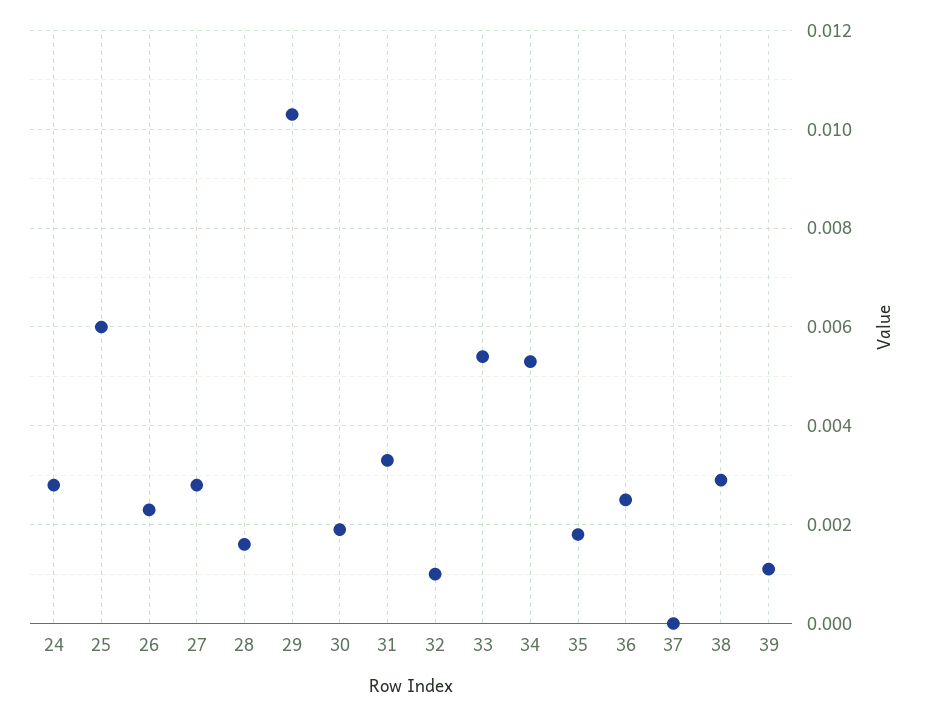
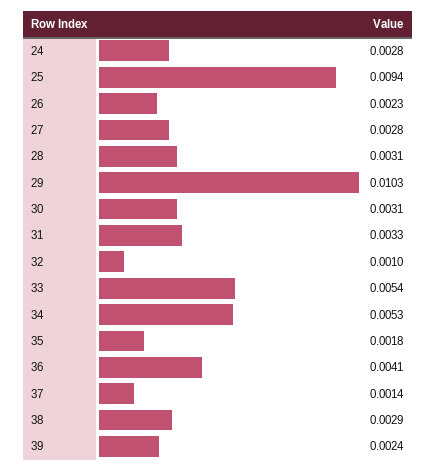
25: 0.006 -> 0.0094
28: 0.0015 -> 0.0031
30: 0.002 -> 0.0031
36: 0.0025 -> 0.0041
37: 0 -> 0.0014
39: 0.001 -> 0.0024

